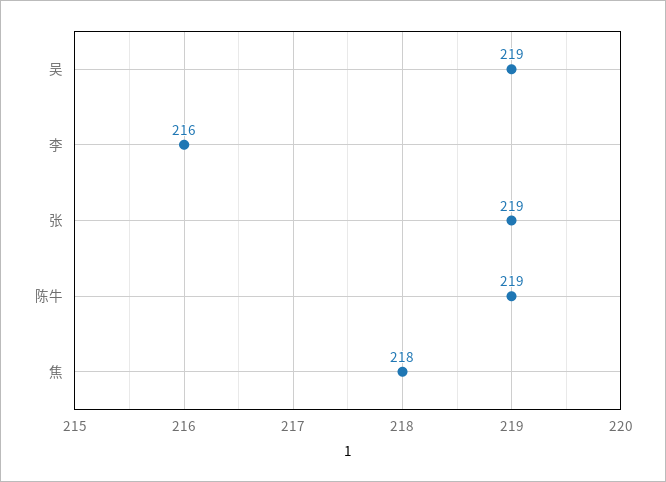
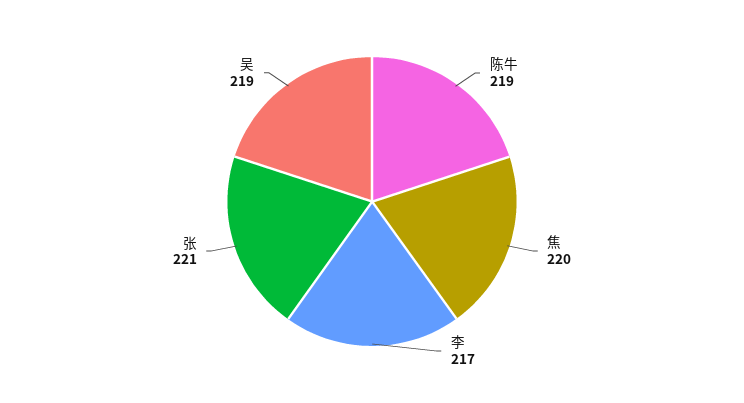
李: 216 -> 217
张: 219 -> 221
焦: 218 -> 220

